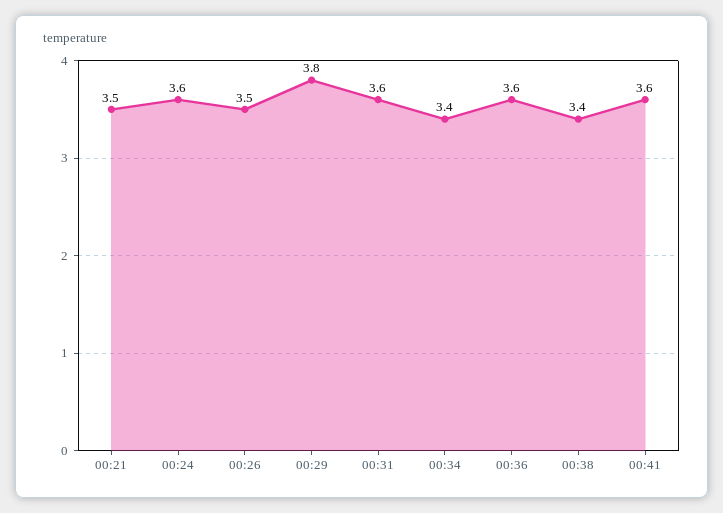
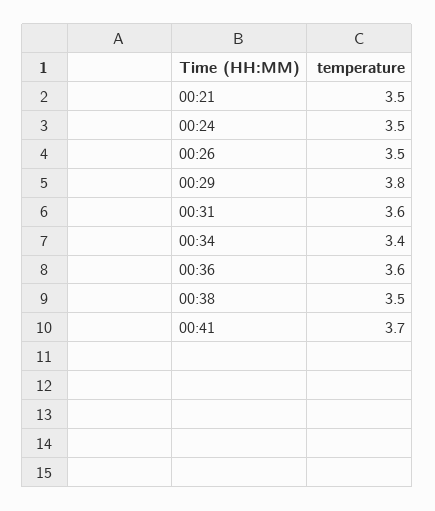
00:24: 3.6 -> 3.5
00:38: 3.4 -> 3.5
00:41: 3.6 -> 3.7

